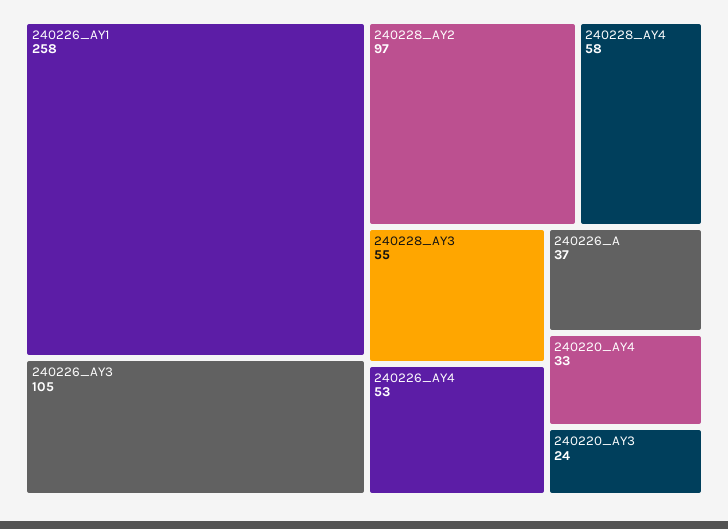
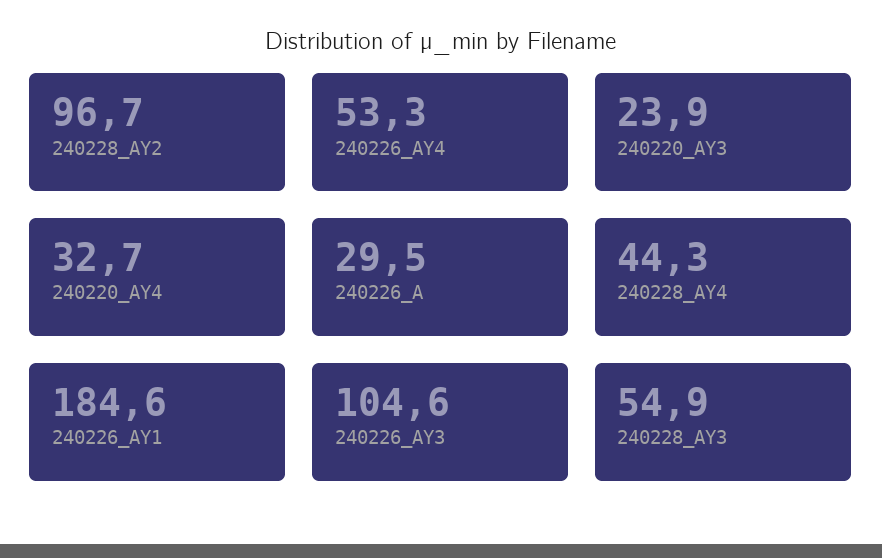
240226_AY1: 258 -> 184.6
240228_AY4: 58 -> 44.3
240226_A: 37 -> 29.5

